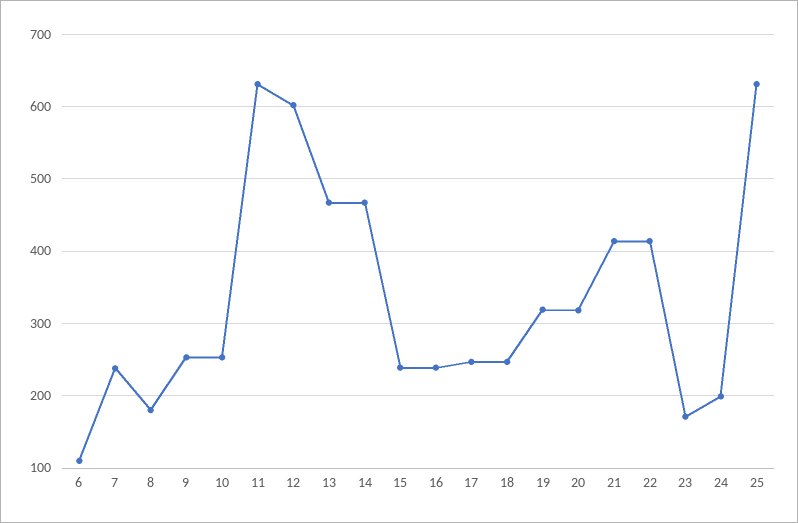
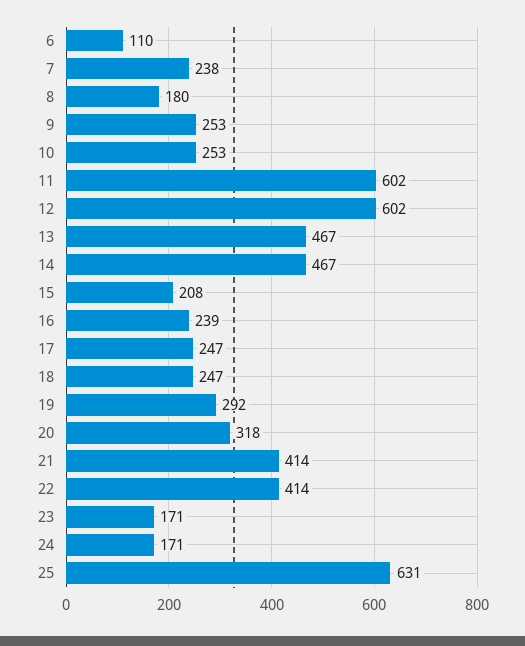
11: 630 -> 602
15: 240 -> 208
19: 320 -> 292
24: 200 -> 171

